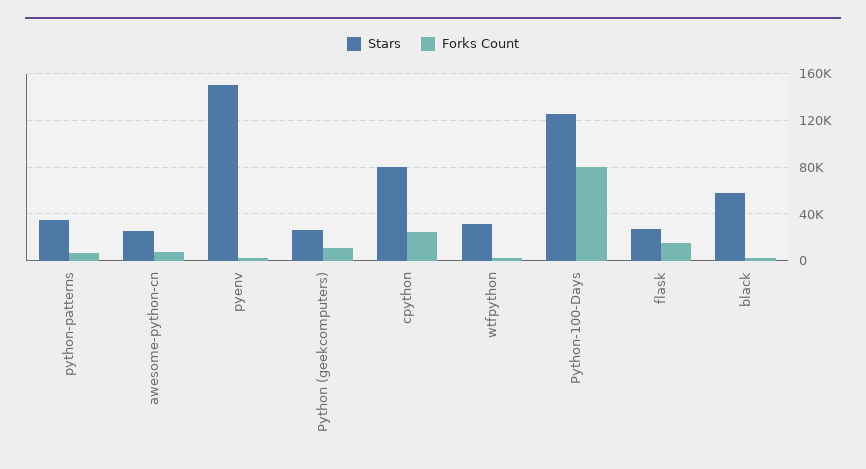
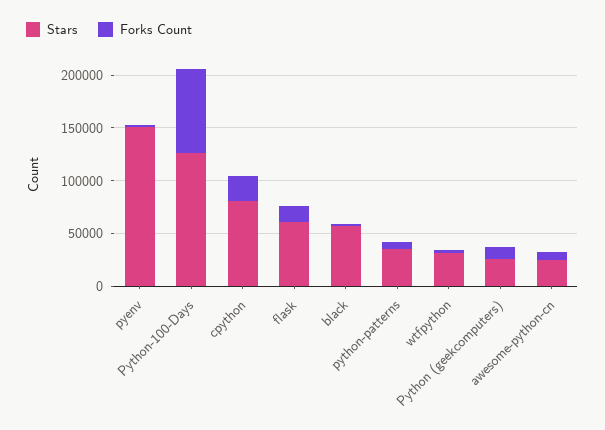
Stars, flask: 30000 -> 60000

